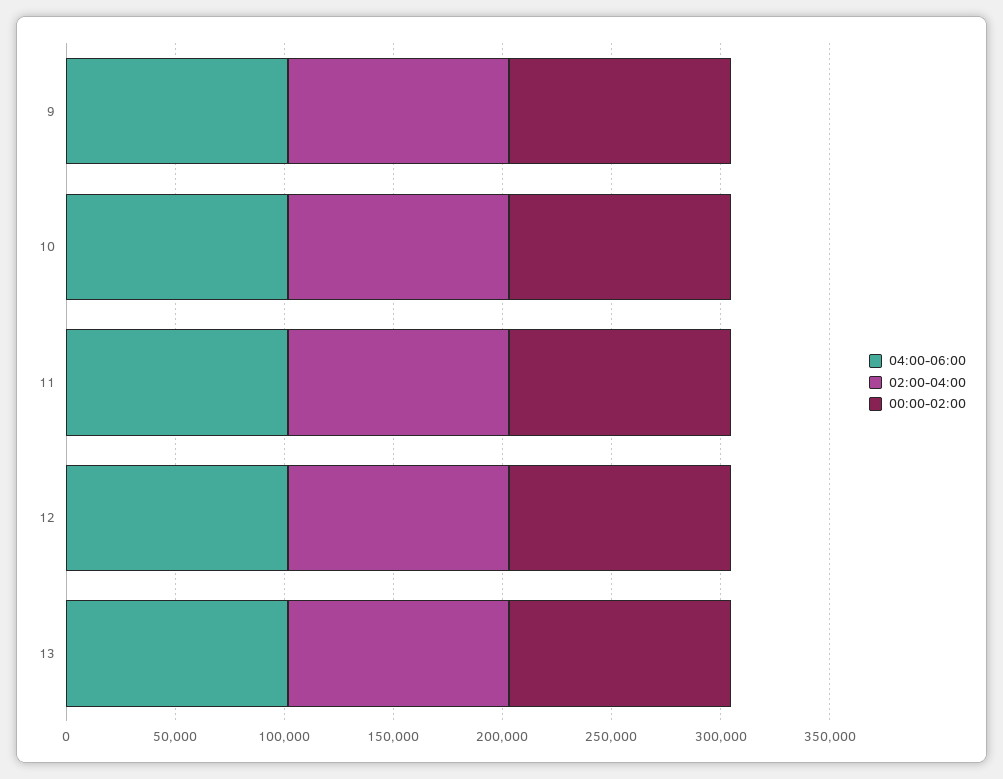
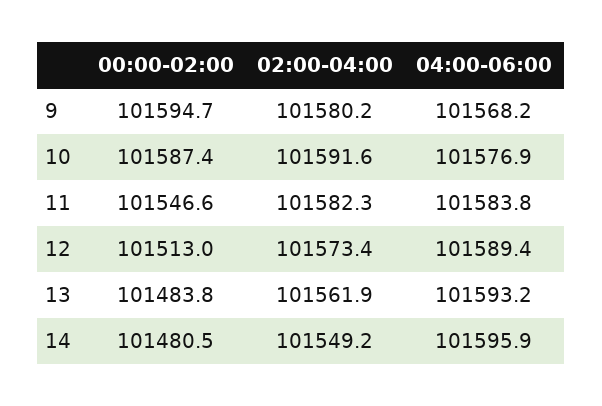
00:00-02:00, 14: none -> 101480.5
02:00-04:00, 14: none -> 101549.2
04:00-06:00, 14: none -> 101595.9

